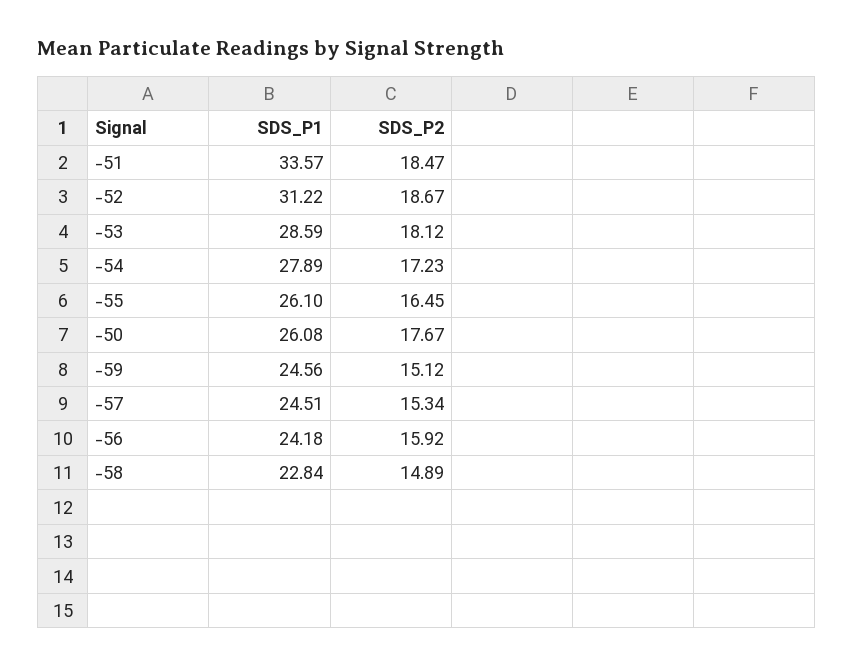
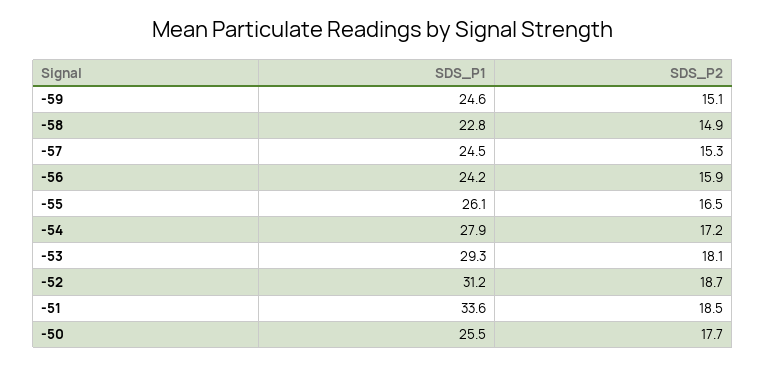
SDS_P1, -53: 28.59 -> 29.3
SDS_P1, -50: 26.08 -> 25.5

